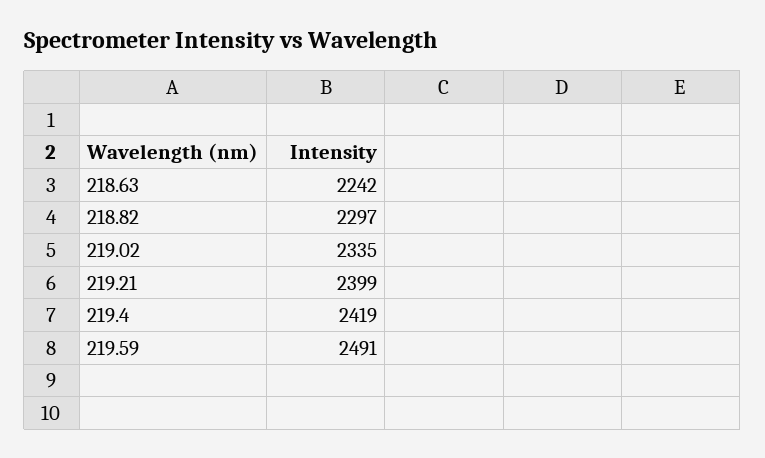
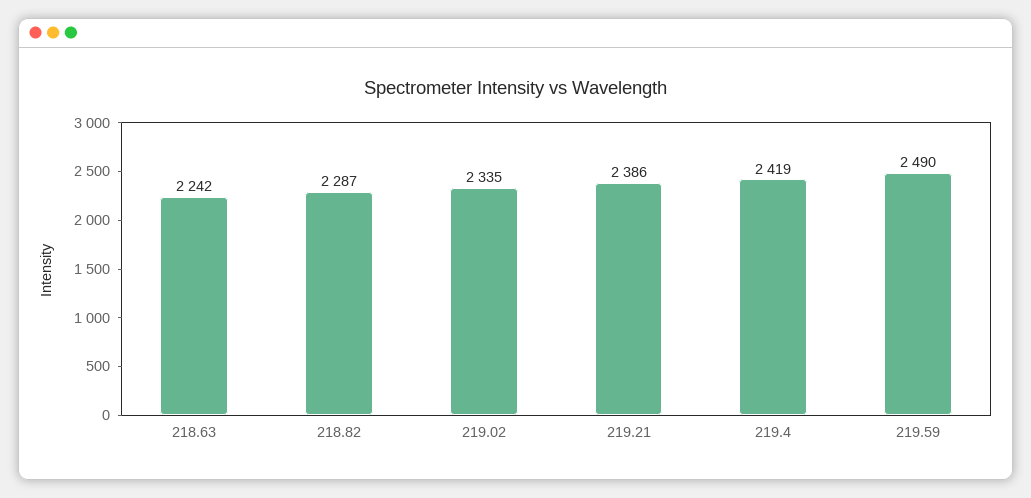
218.82: 2297 -> 2287
219.21: 2399 -> 2386
219.59: 2491 -> 2490

